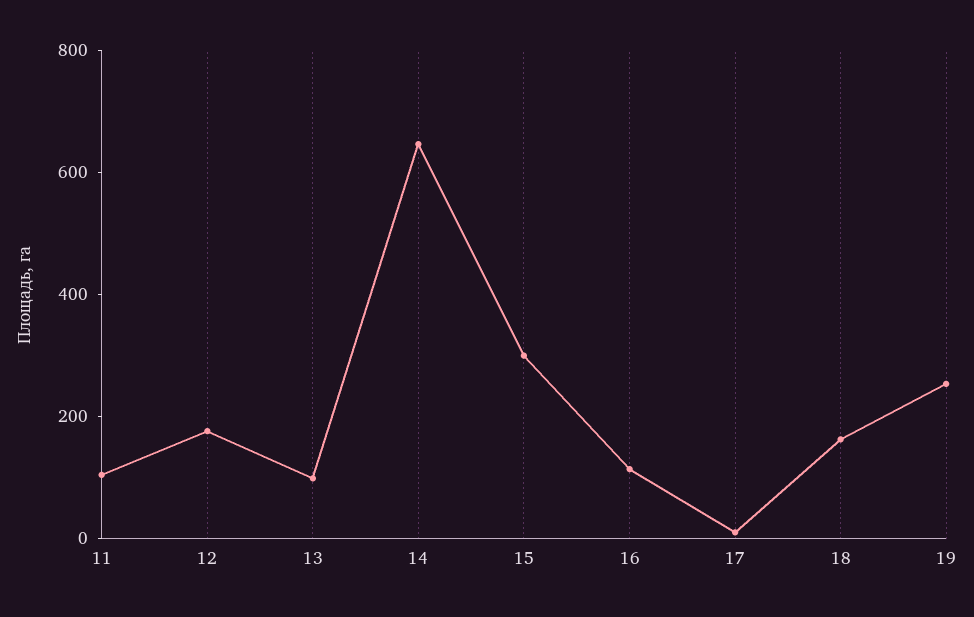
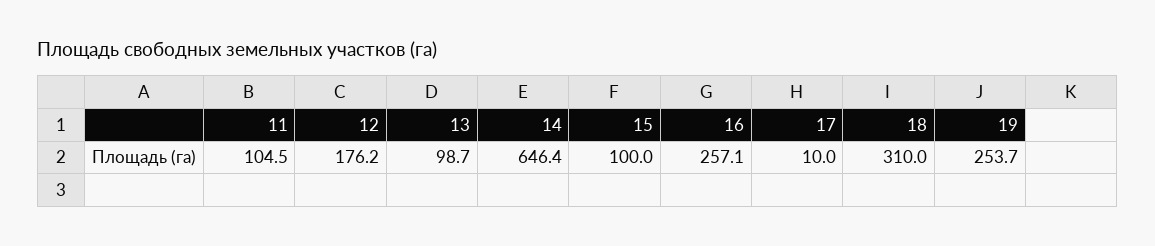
15: 300 -> 100
16: 100 -> 257.1
18: 150 -> 310

